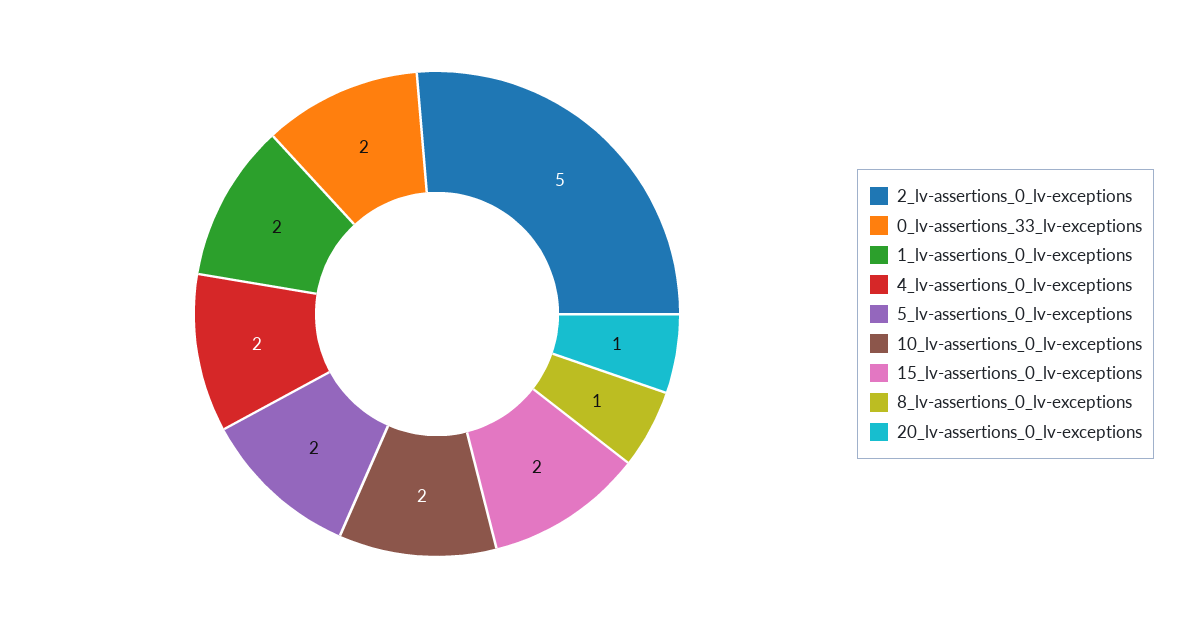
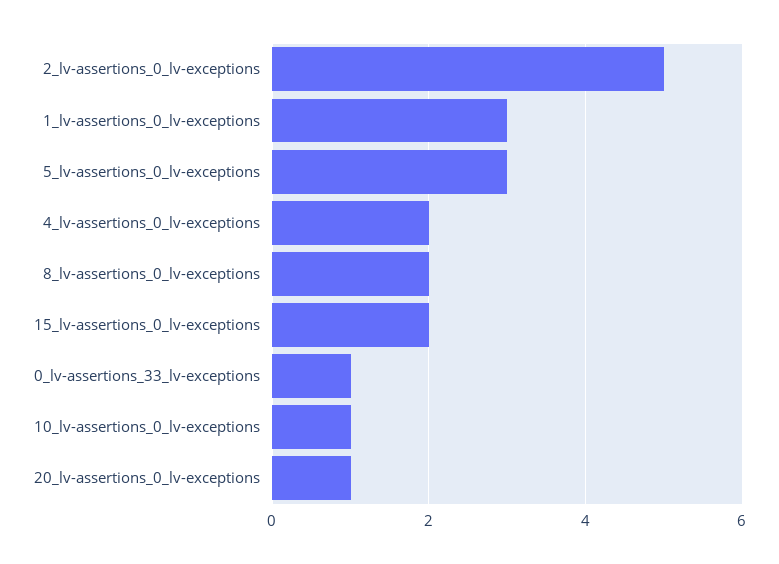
0_lv-assertions_33_lv-exceptions: 2 -> 1
1_lv-assertions_0_lv-exceptions: 2 -> 3
5_lv-assertions_0_lv-exceptions: 2 -> 3
10_lv-assertions_0_lv-exceptions: 2 -> 1
8_lv-assertions_0_lv-exceptions: 1 -> 2

